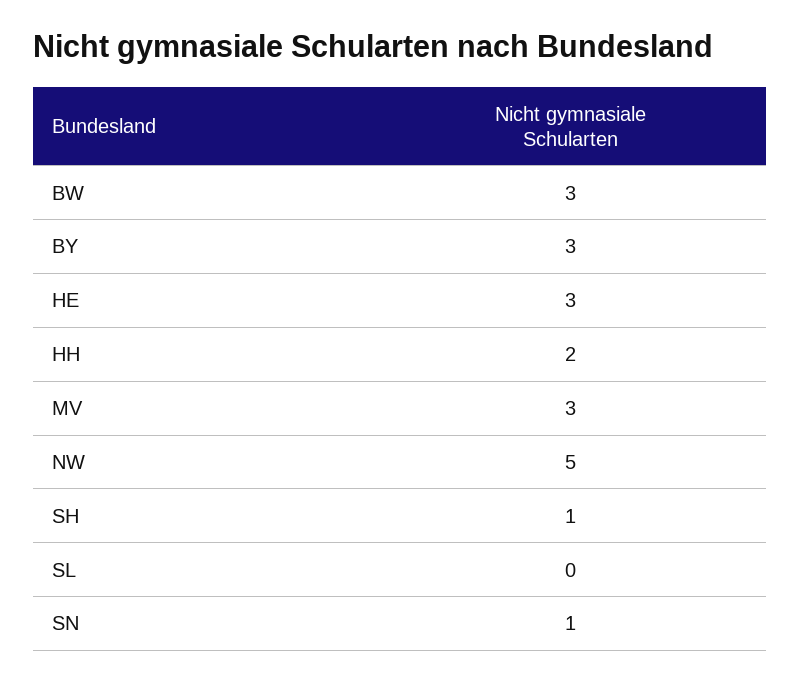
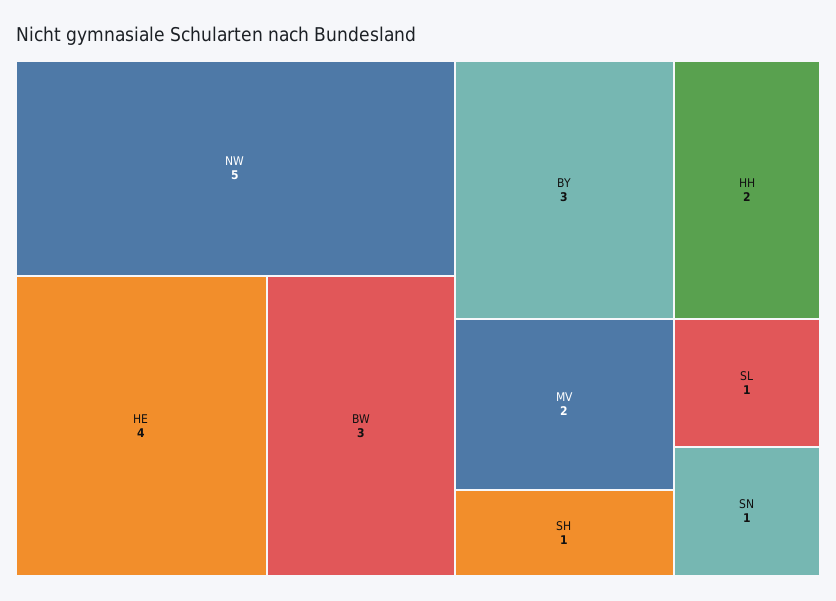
HE: 3 -> 4
MV: 3 -> 2
SL: 0 -> 1

